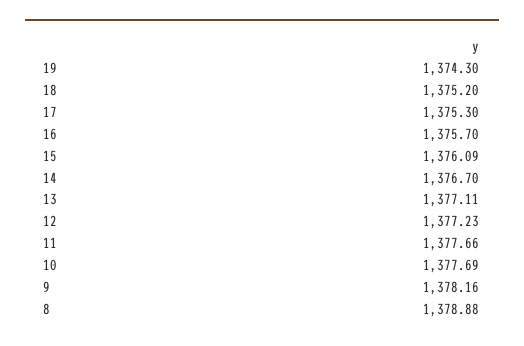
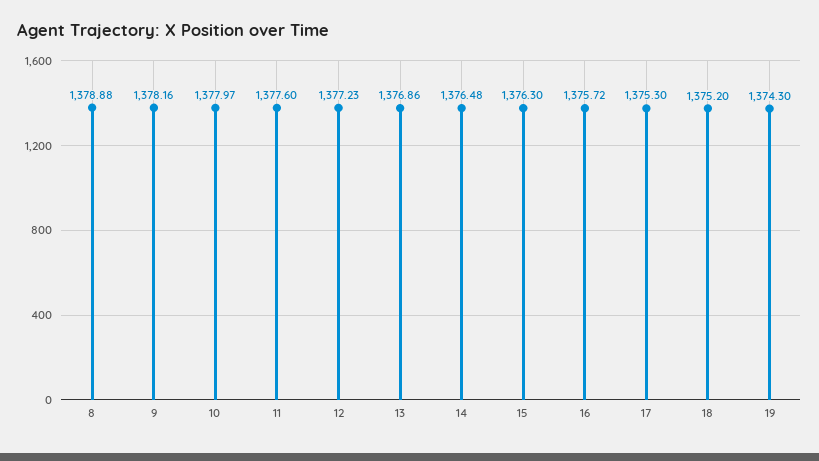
16: 1375.7 -> 1375.72
15: 1376.09 -> 1376.3
14: 1376.7 -> 1376.48
13: 1377.11 -> 1376.86
11: 1377.66 -> 1377.6
10: 1377.69 -> 1377.97

